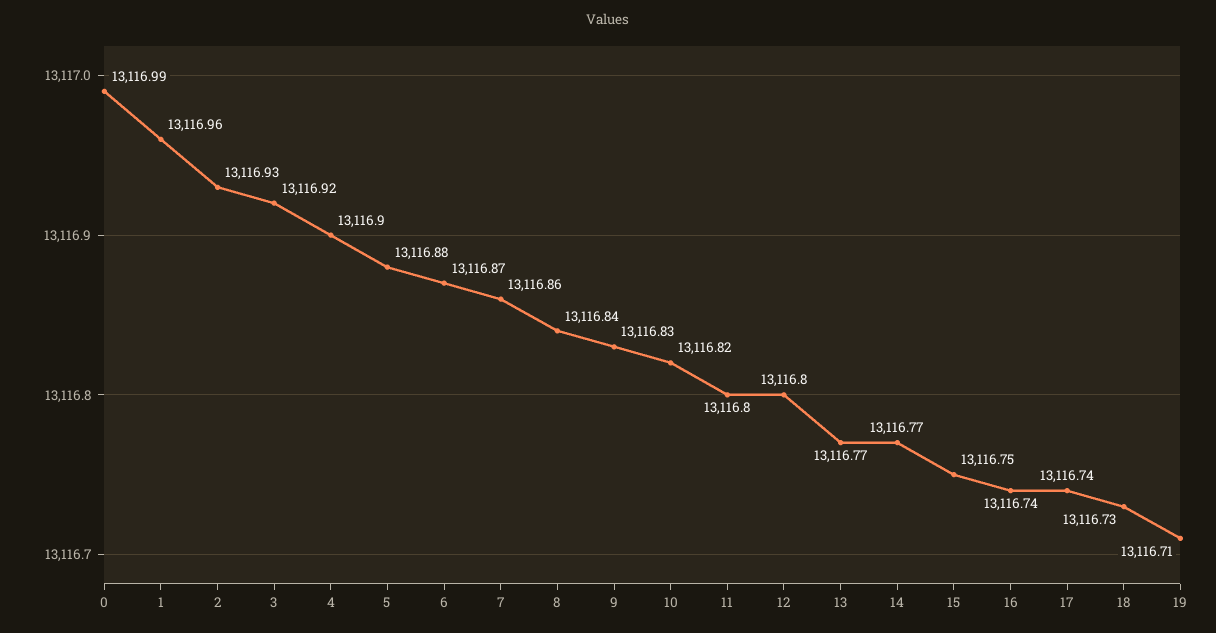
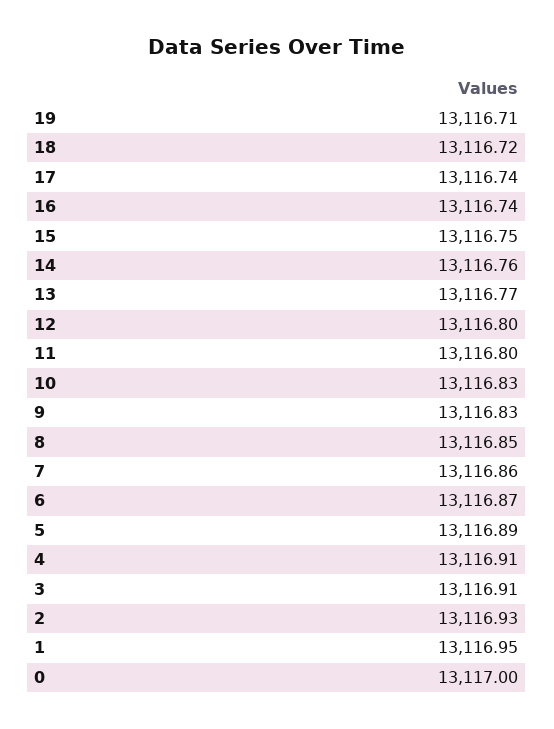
0: 13116.99 -> 13117
1: 13116.96 -> 13116.95
3: 13116.92 -> 13116.91
4: 13116.9 -> 13116.91
5: 13116.88 -> 13116.89
8: 13116.84 -> 13116.85
10: 13116.82 -> 13116.83
14: 13116.77 -> 13116.76
18: 13116.73 -> 13116.72

